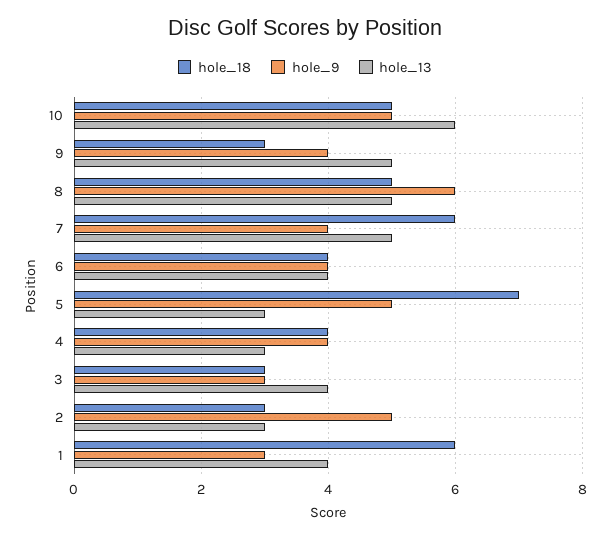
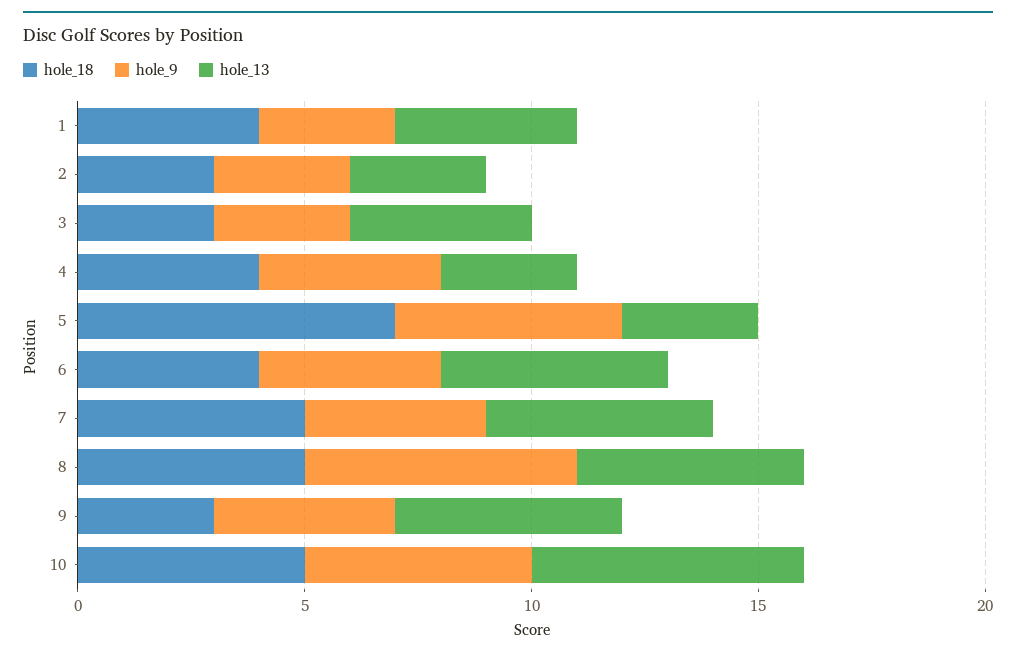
hole_18, 7: 6 -> 5
hole_13, 6: 4 -> 5
hole_9, 2: 5 -> 3
hole_18, 1: 6 -> 4

